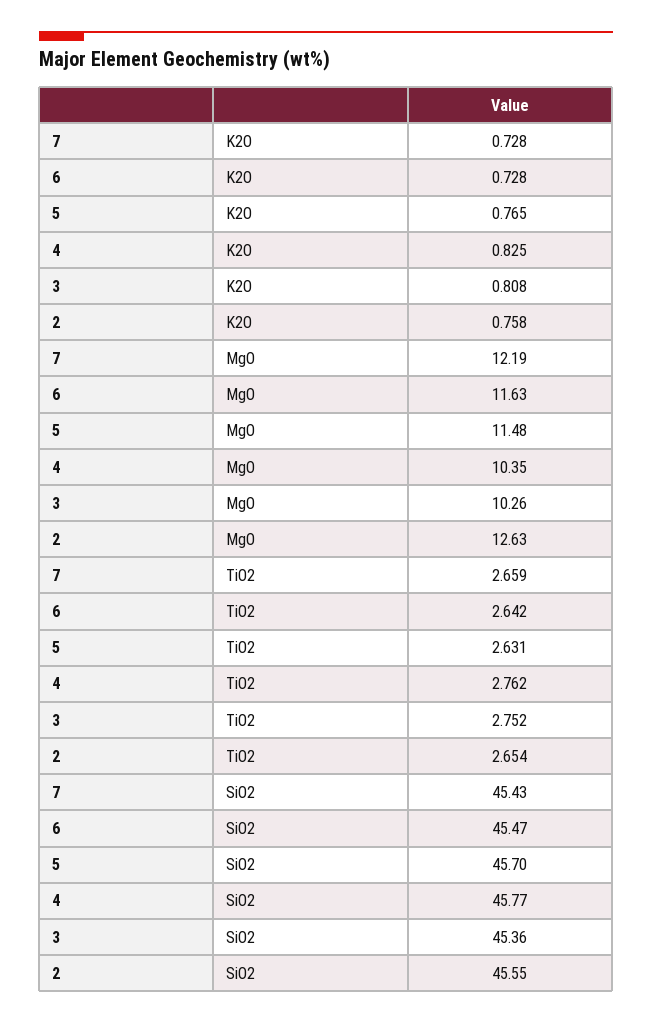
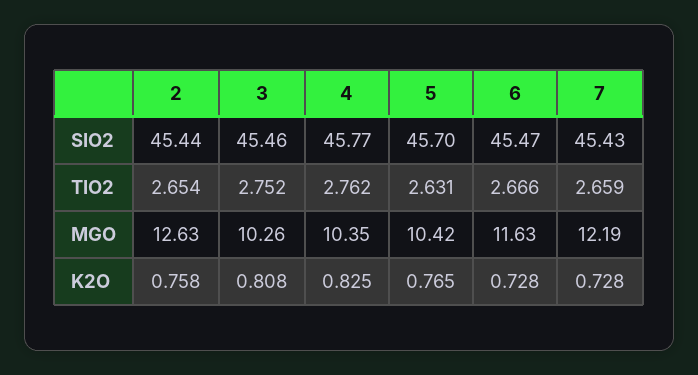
5, MgO: 11.48 -> 10.42
6, TiO2: 2.642 -> 2.666
3, SiO2: 45.36 -> 45.46
2, SiO2: 45.55 -> 45.44

